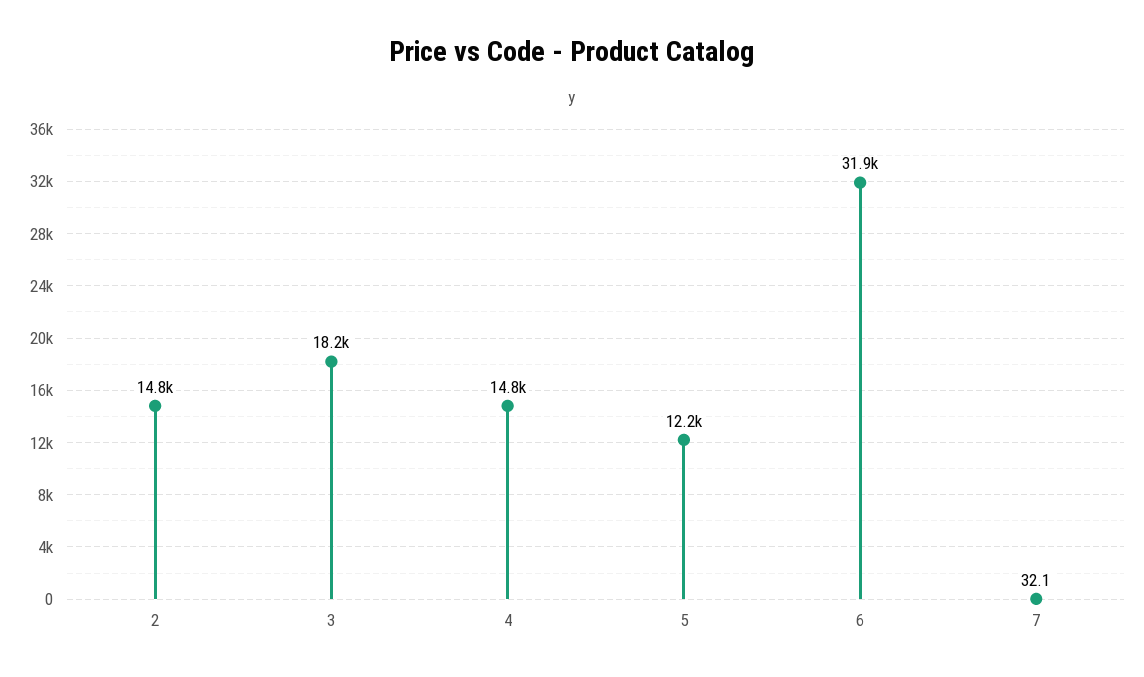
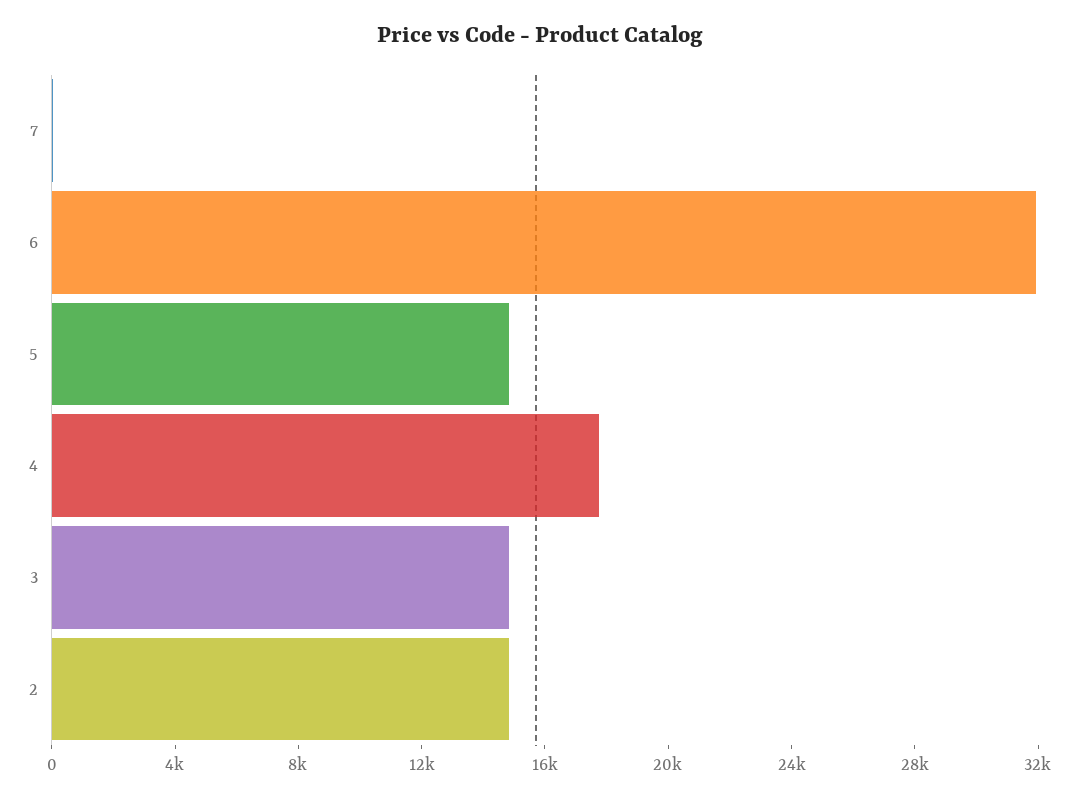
3: 18200 -> 15000
4: 14800 -> 18000
5: 12200 -> 15000

